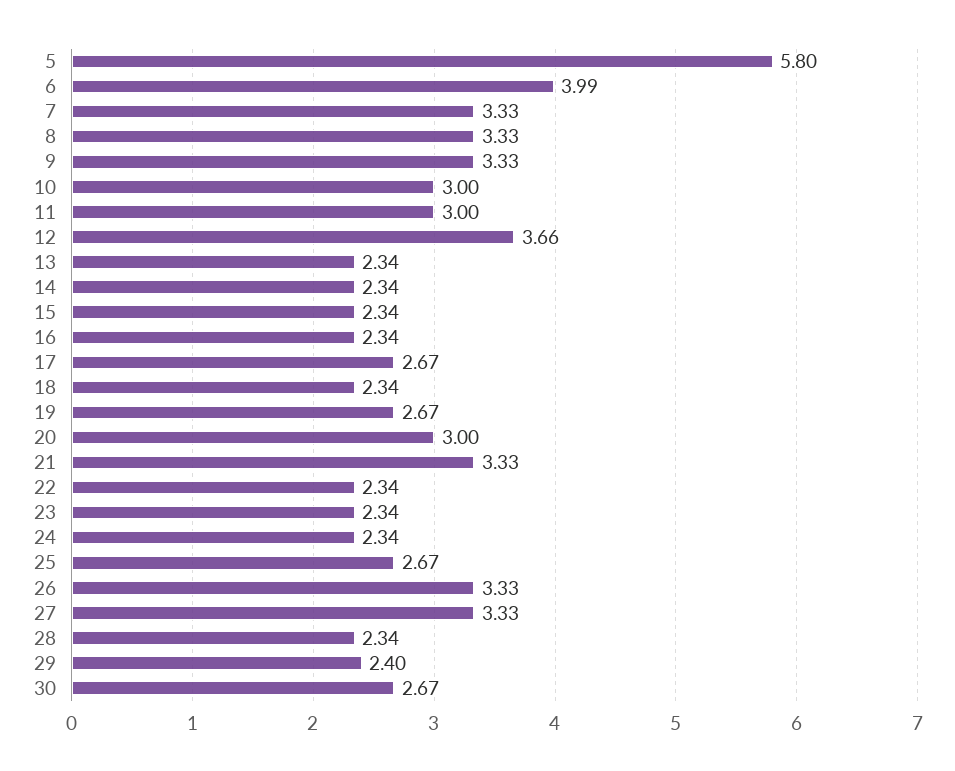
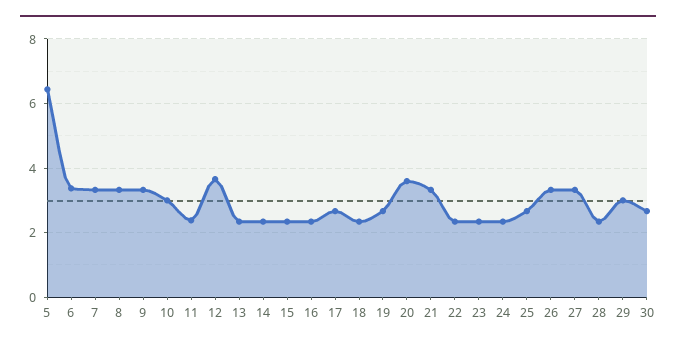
5: 5.8 -> 6.4
6: 3.99 -> 3.4
11: 3 -> 2.4
20: 3 -> 3.6
29: 2.4 -> 3

